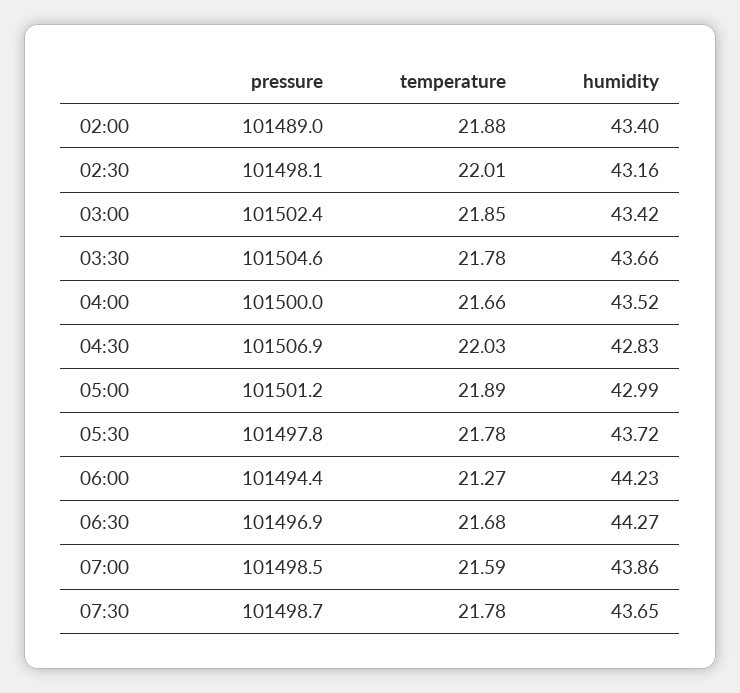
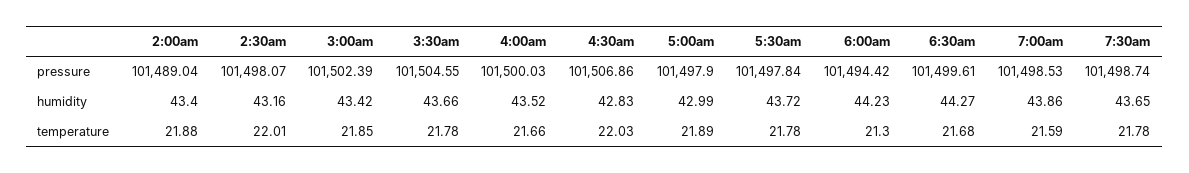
pressure, 05:00: 101501.2 -> 101497.9
temperature, 06:00: 21.27 -> 21.3
pressure, 06:30: 101496.9 -> 101499.61

